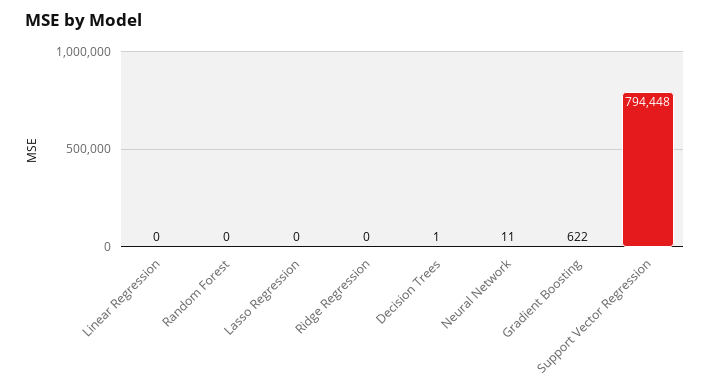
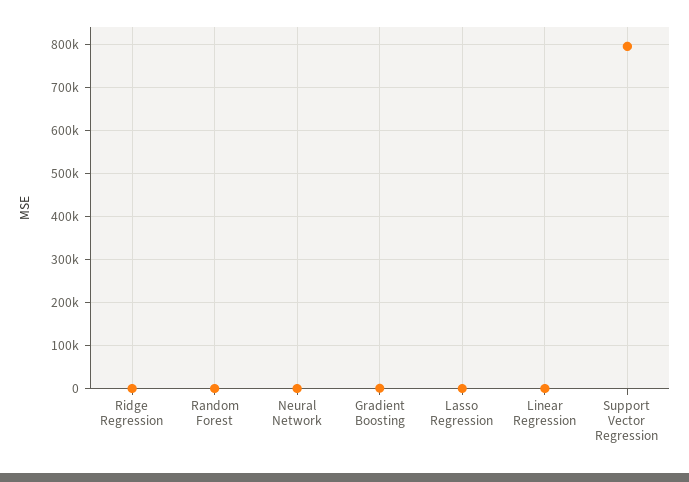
Decision Trees: 1 -> none

